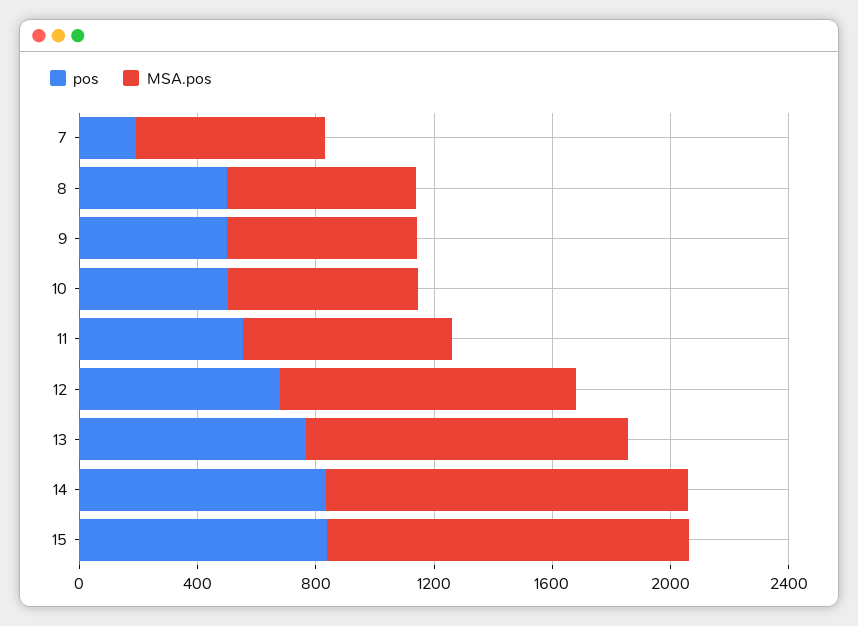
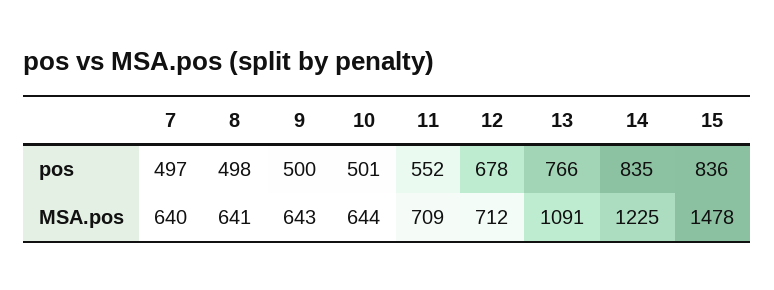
pos, 7: 200 -> 497
MSA.pos, 12: 1000 -> 712
MSA.pos, 15: 1200 -> 1478

